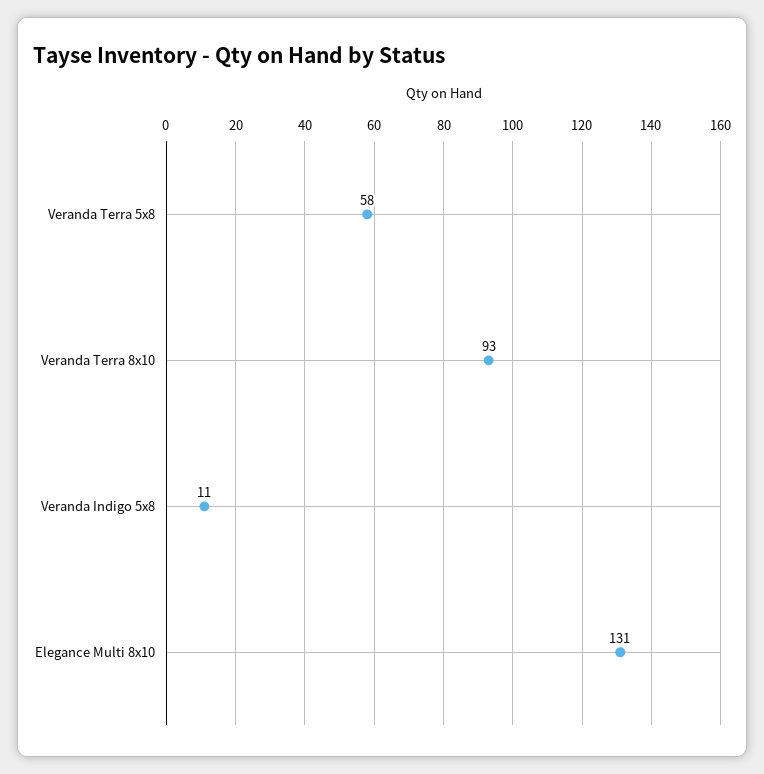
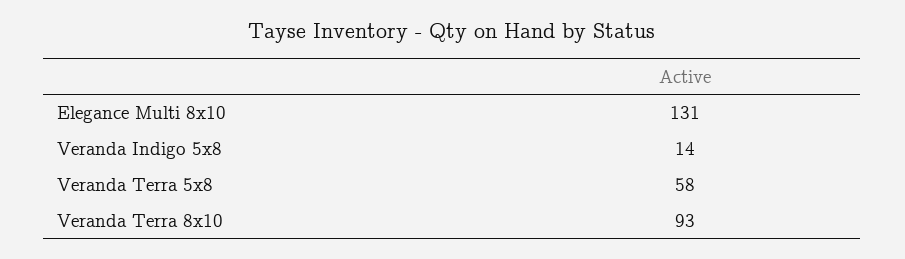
Veranda Indigo 5x8: 11 -> 14

